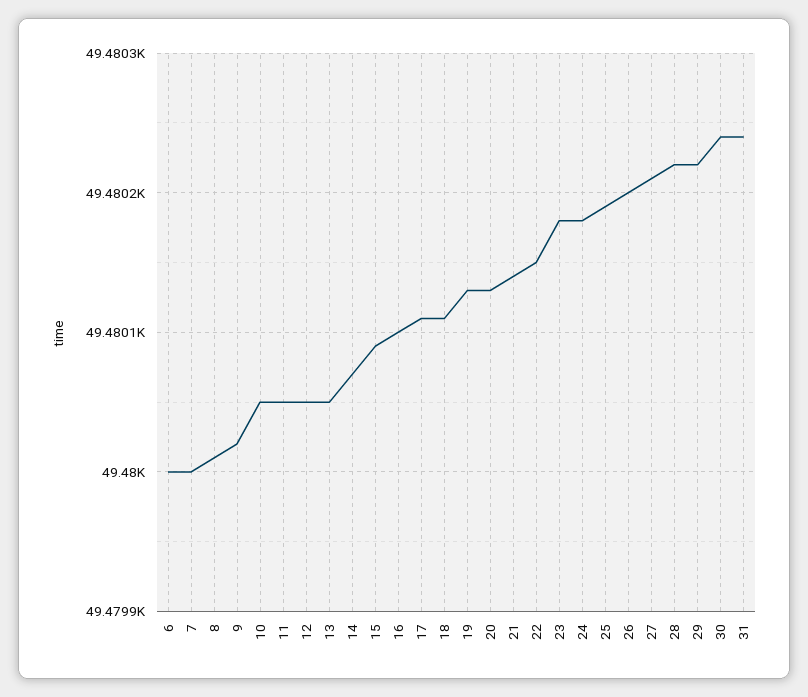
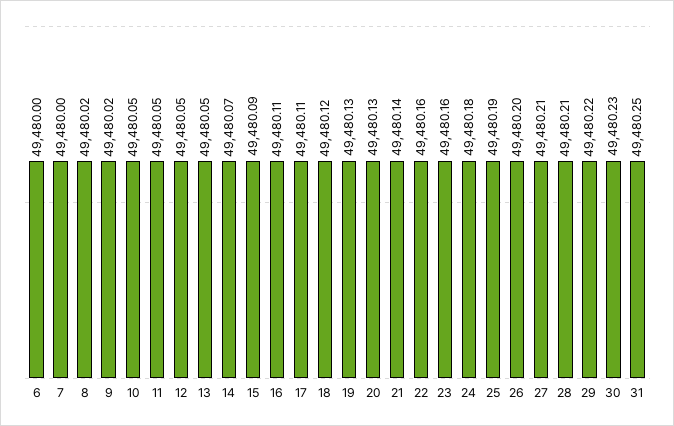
8: 49480.01 -> 49480.02
16: 49480.1 -> 49480.11
18: 49480.11 -> 49480.12
22: 49480.15 -> 49480.16
23: 49480.18 -> 49480.16
28: 49480.22 -> 49480.21
30: 49480.24 -> 49480.23
31: 49480.24 -> 49480.25

